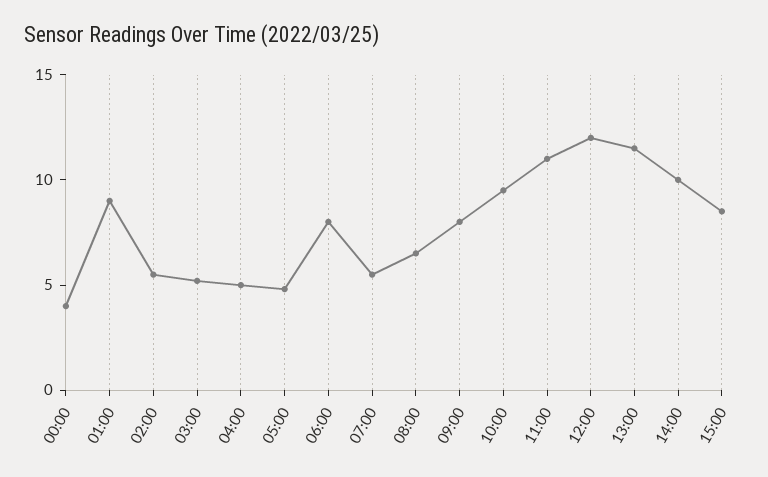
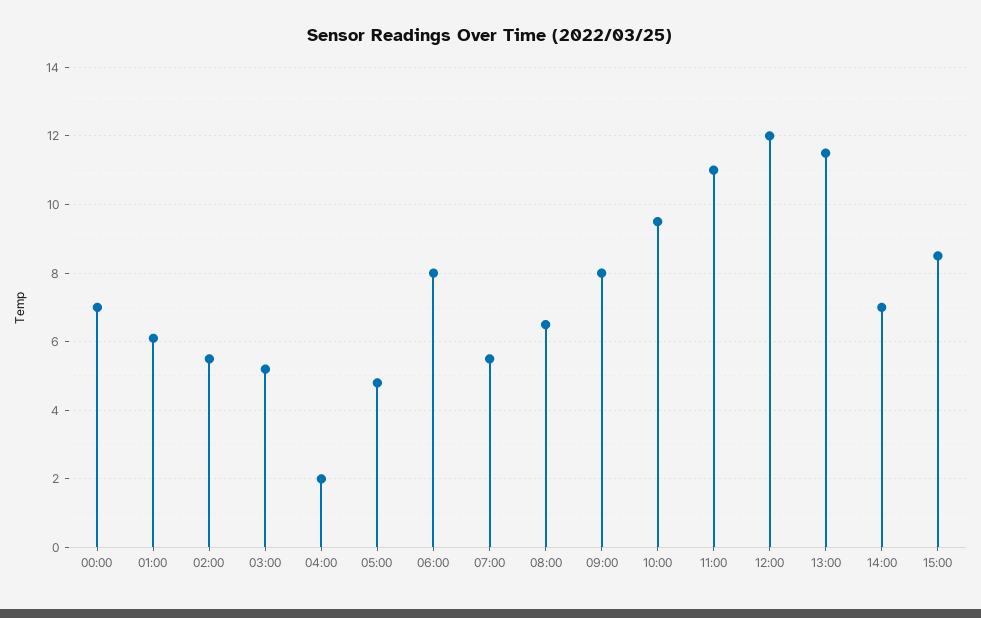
00:00: 4 -> 7
01:00: 9 -> 6
04:00: 5 -> 2
14:00: 10 -> 7

